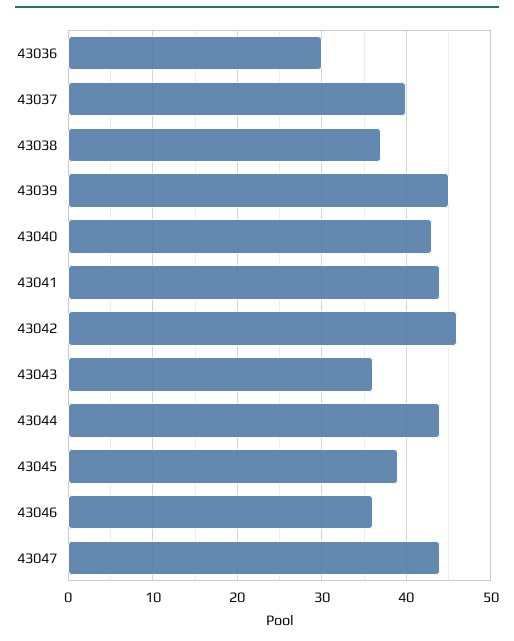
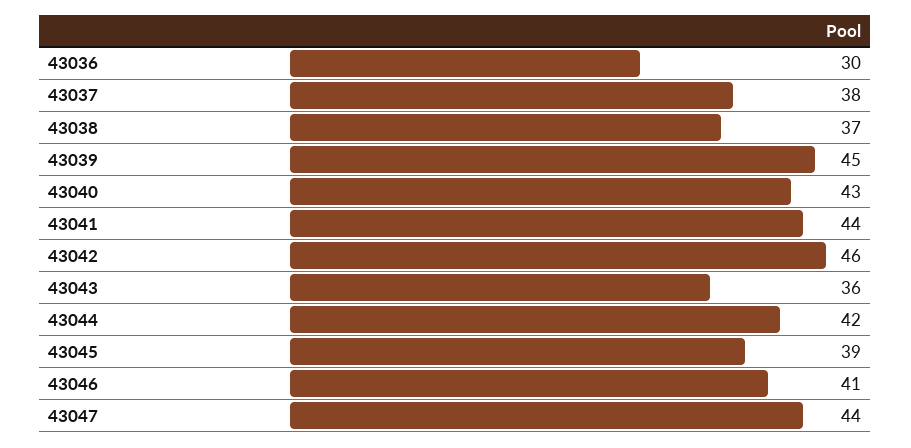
43037: 40 -> 38
43044: 44 -> 42
43046: 36 -> 41

